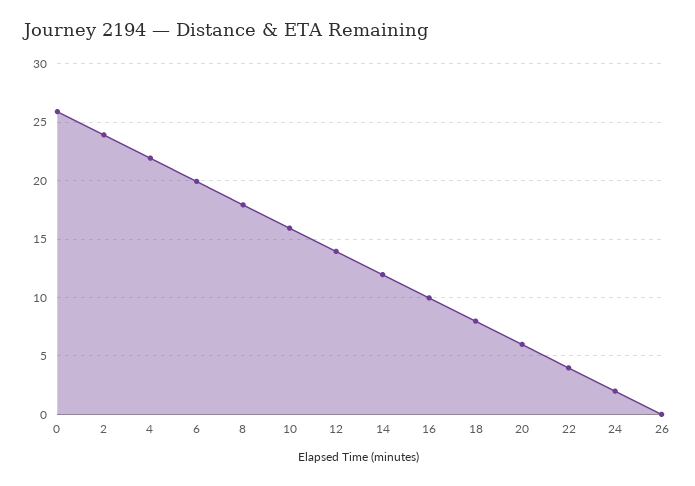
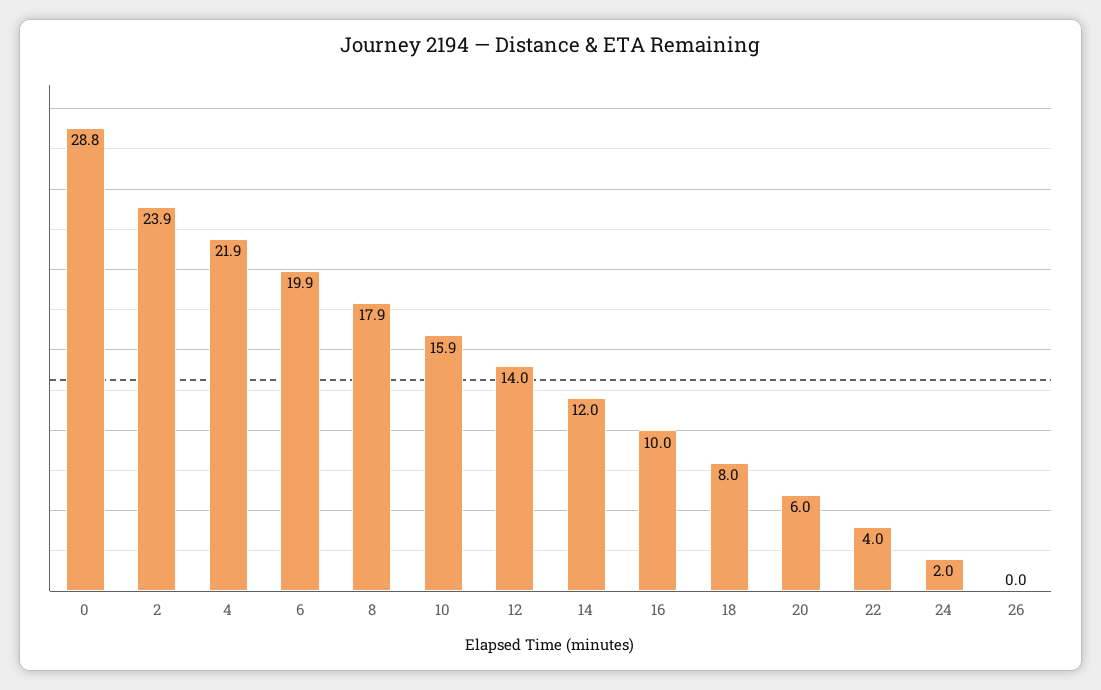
0: 26 -> 28.8

